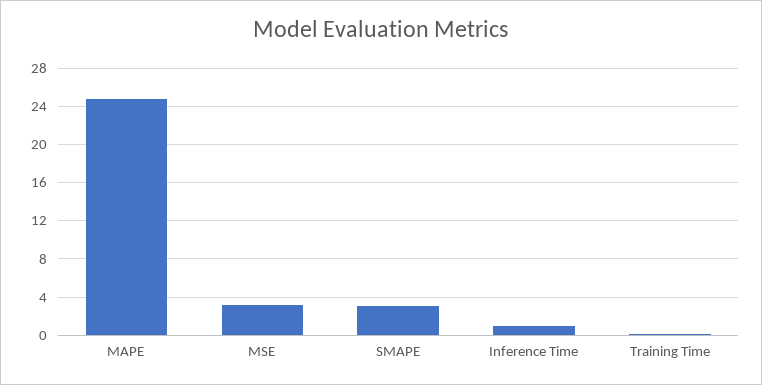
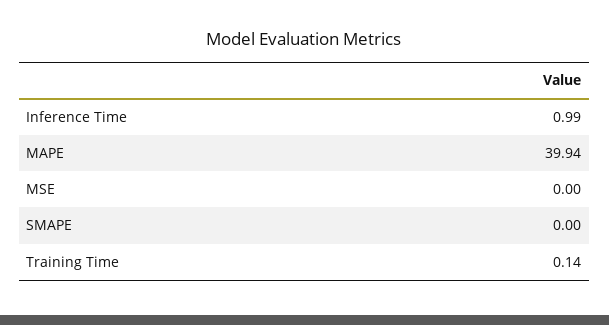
MAPE: 25 -> 39.94
MSE: 3 -> 0
SMAPE: 3 -> 0

